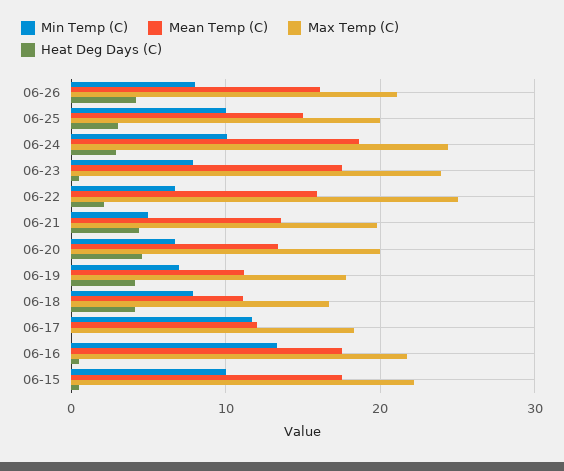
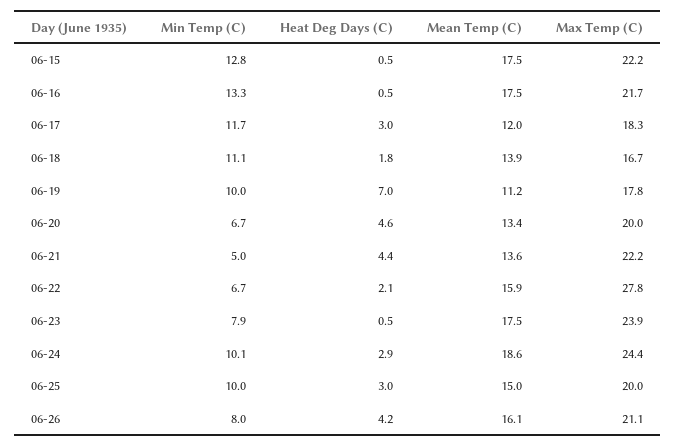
Max Temp (C), 06-22: 25 -> 27.8
Max Temp (C), 06-21: 20 -> 22.2
Min Temp (C), 06-19: 7 -> 10
Heat Deg Days (C), 06-19: 4 -> 7
Min Temp (C), 06-18: 8 -> 11.1
Mean Temp (C), 06-18: 11 -> 13.9
Heat Deg Days (C), 06-18: 4 -> 1.8
Heat Deg Days (C), 06-17: 0 -> 3
Min Temp (C), 06-15: 10 -> 12.8

